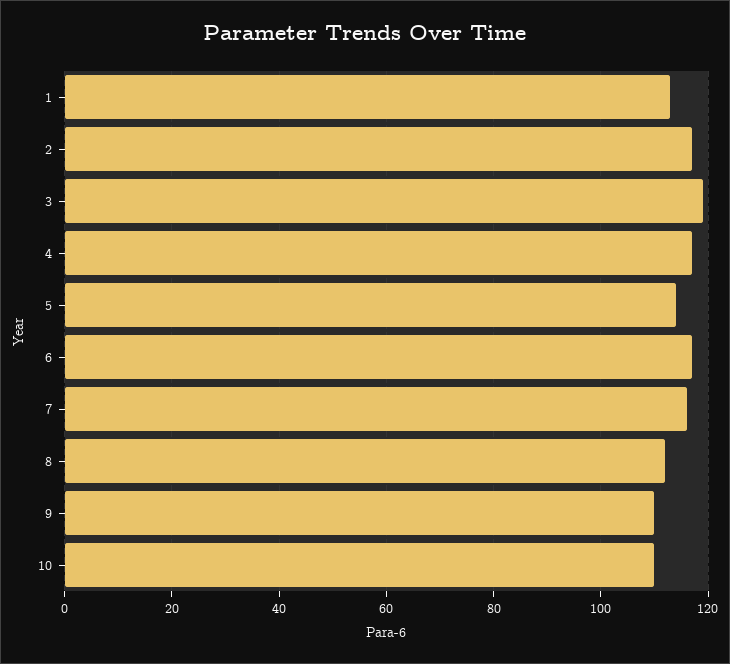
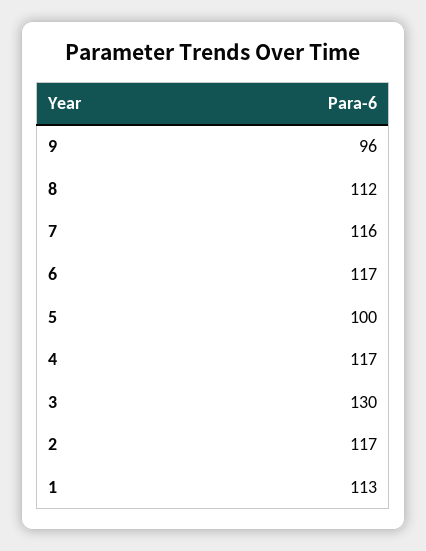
3: 120 -> 130
5: 115 -> 100
9: 110 -> 96
10: 110 -> none

